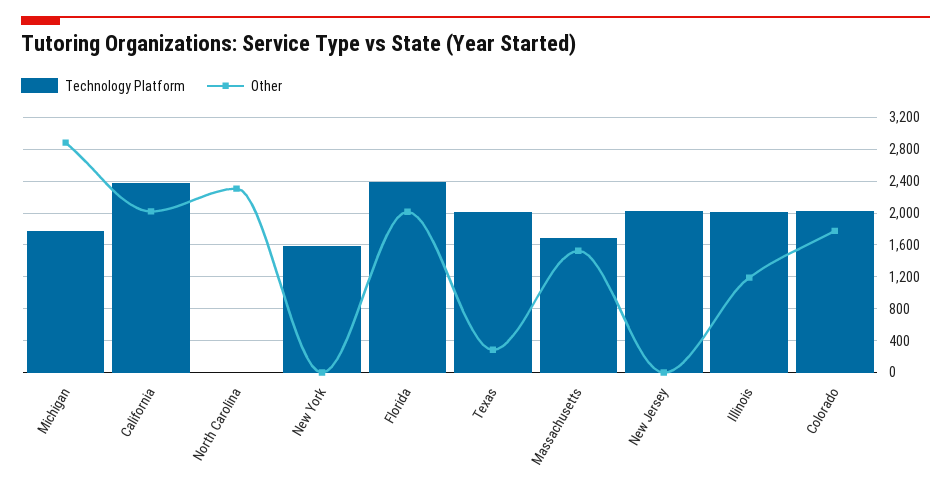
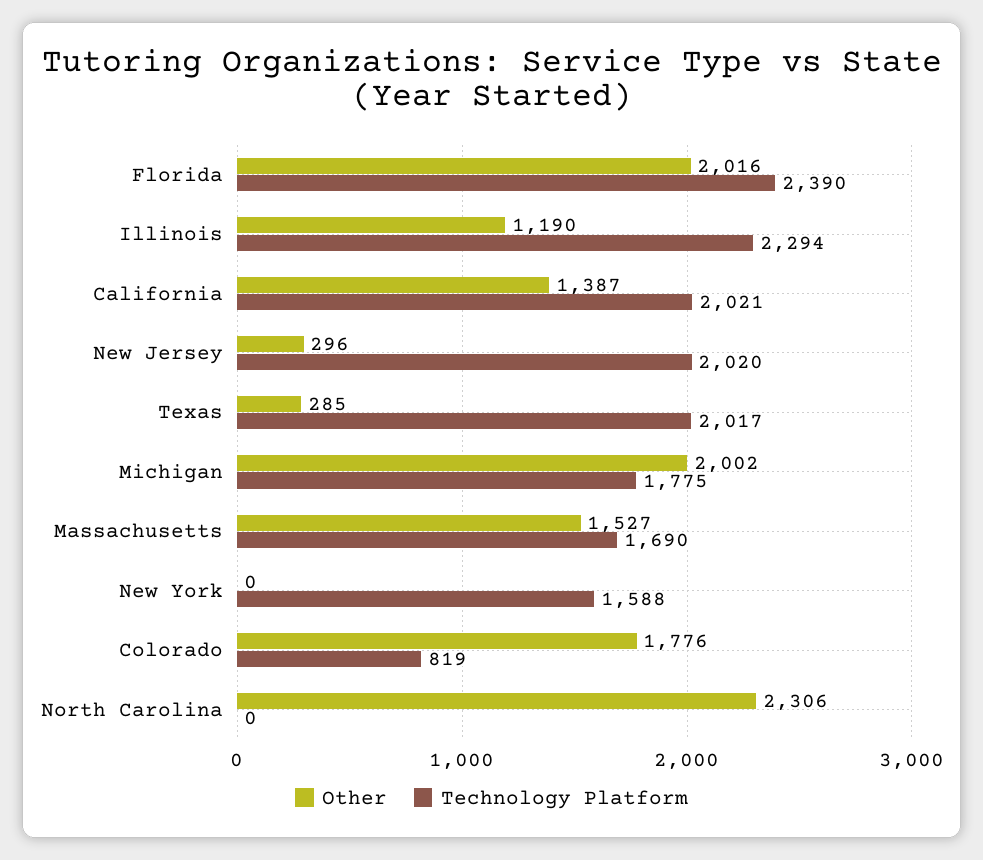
Other, Michigan: 2900 -> 2002
Technology Platform, California: 2400 -> 2021
Other, California: 2000 -> 1387
Other, New Jersey: 0 -> 296
Technology Platform, Illinois: 2000 -> 2294
Technology Platform, Colorado: 2000 -> 819

